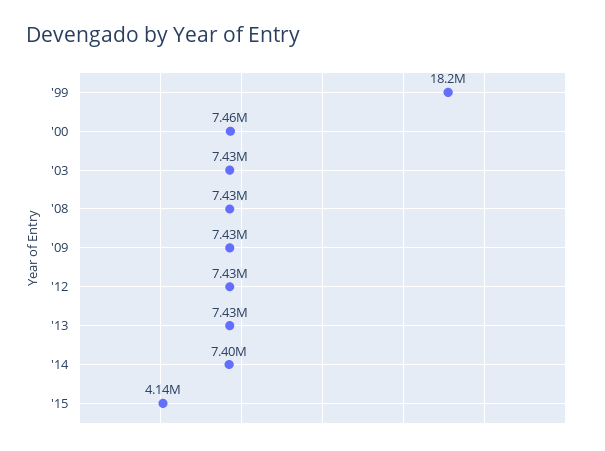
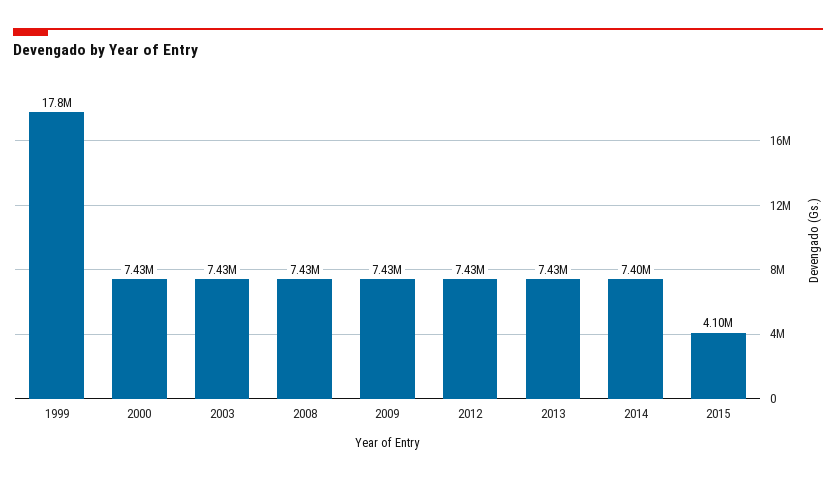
'99: 18200000 -> 17800000
'00: 7460000 -> 7430000
'15: 4140000 -> 4100000

